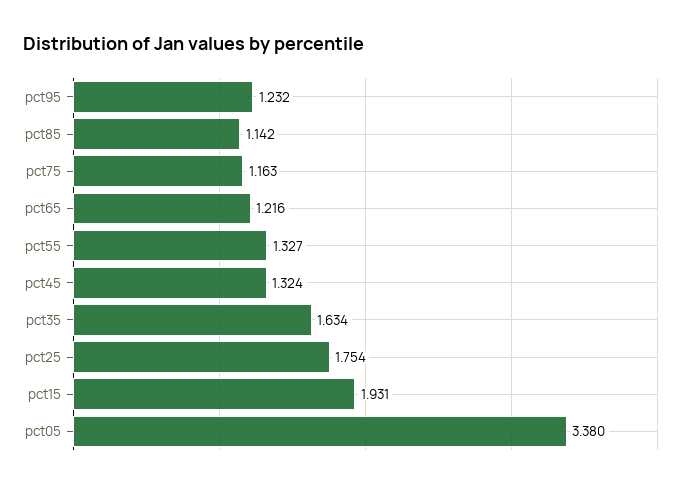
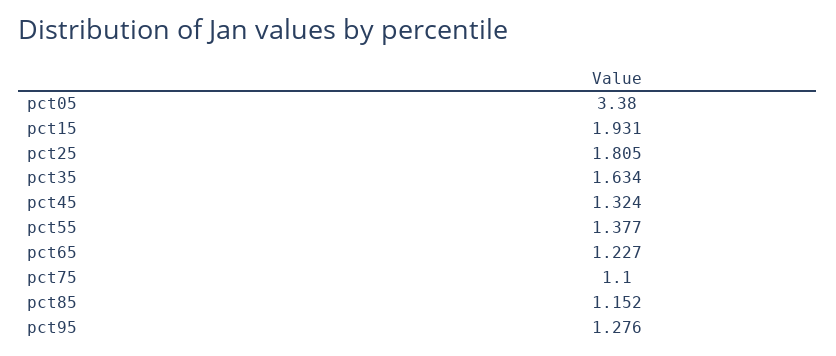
pct95: 1.232 -> 1.276
pct85: 1.142 -> 1.152
pct75: 1.163 -> 1.1
pct65: 1.216 -> 1.227
pct55: 1.327 -> 1.377
pct25: 1.754 -> 1.805

